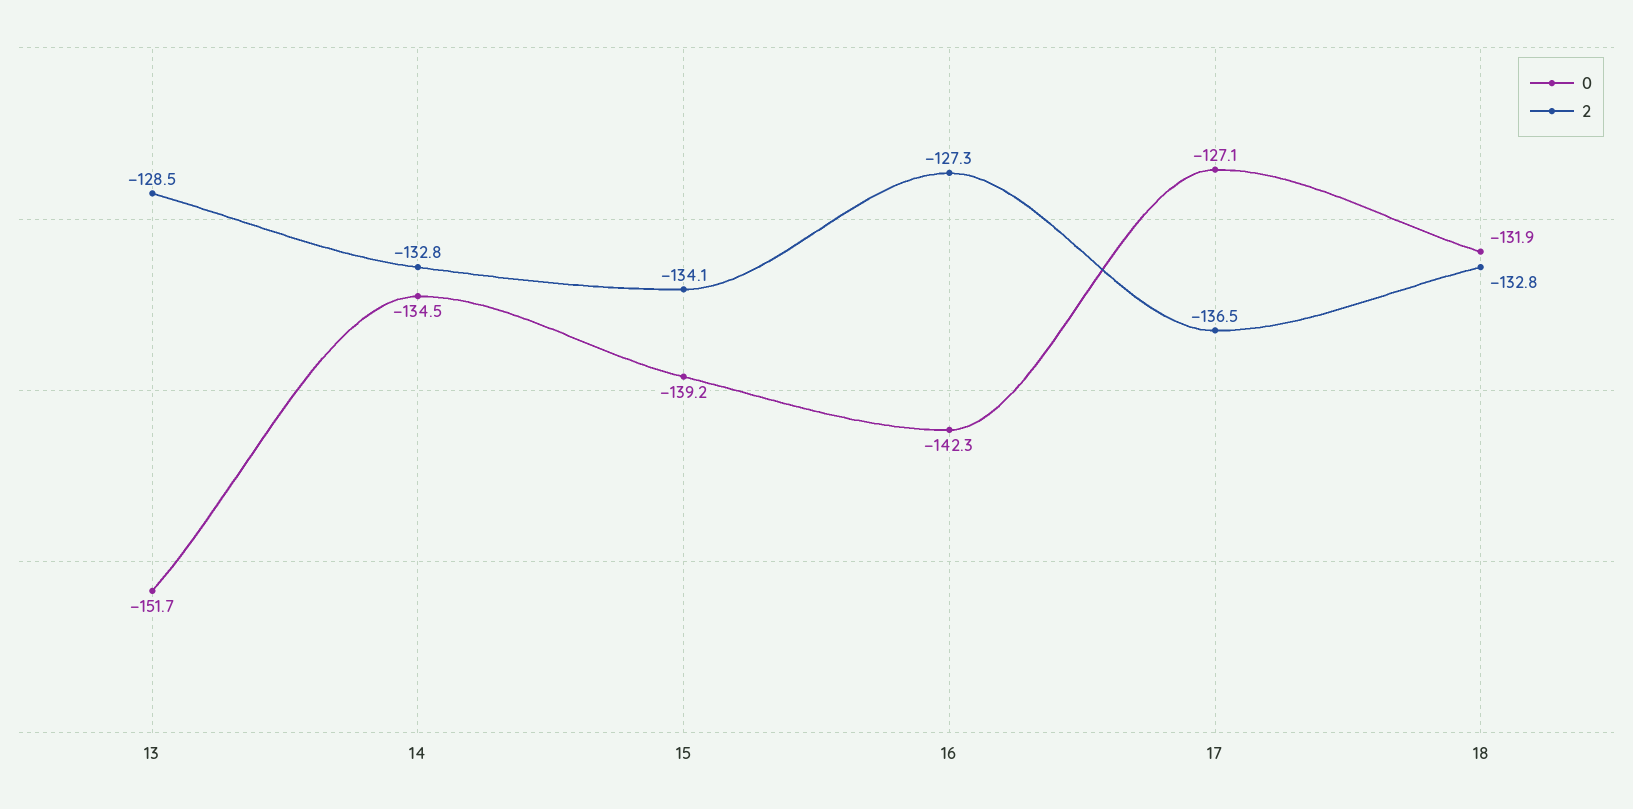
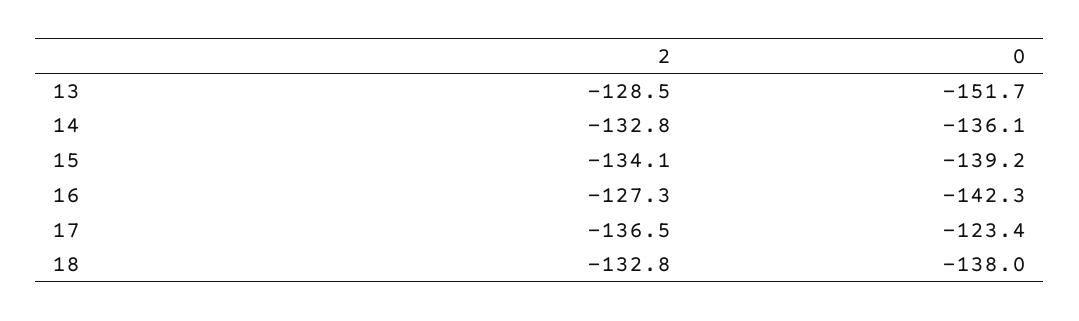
0, 14: -134.5 -> -136.1
0, 17: -127.1 -> -123.4
0, 18: -131.9 -> -138

